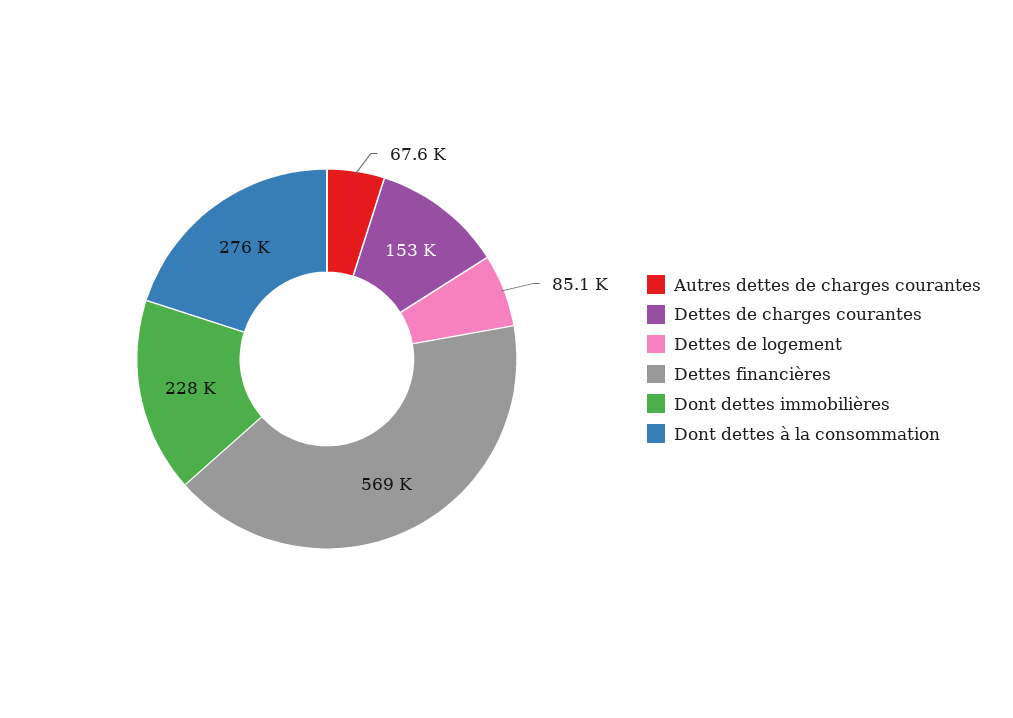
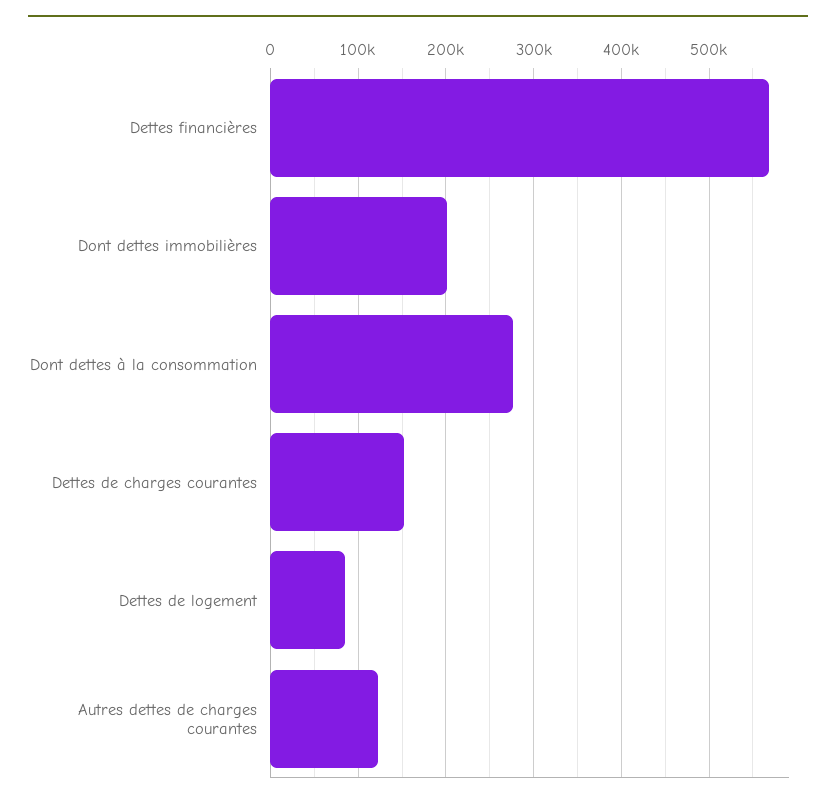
Autres dettes de charges courantes: 67600 -> 120000
Dont dettes immobilières: 228000 -> 200000

